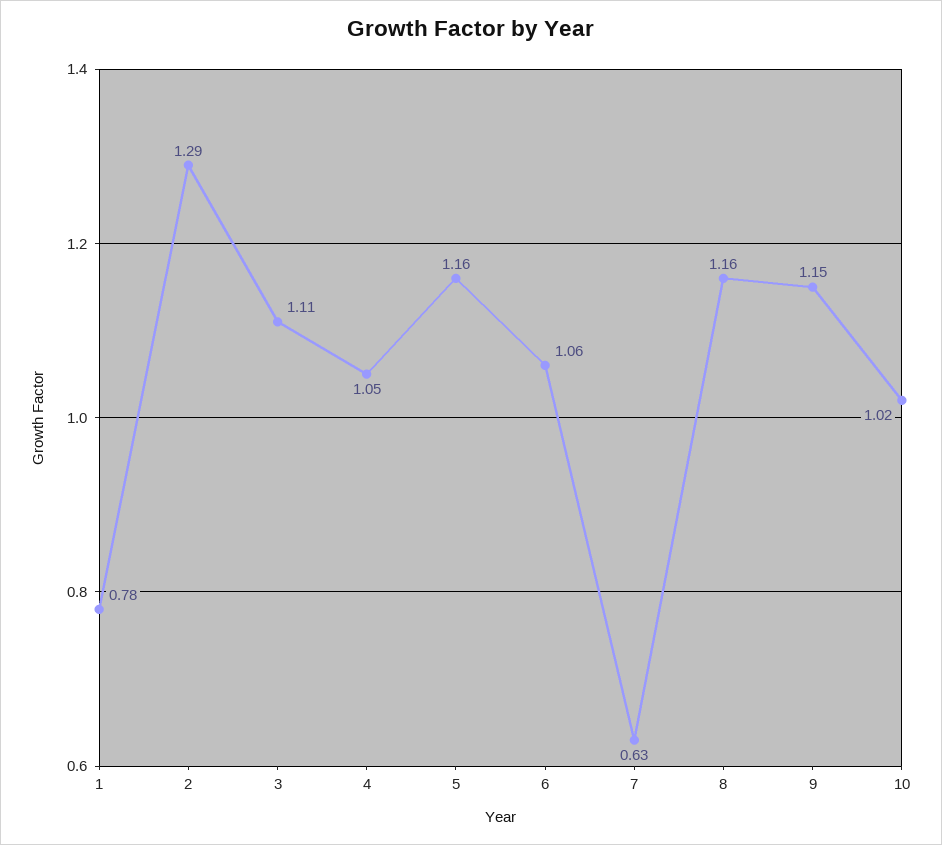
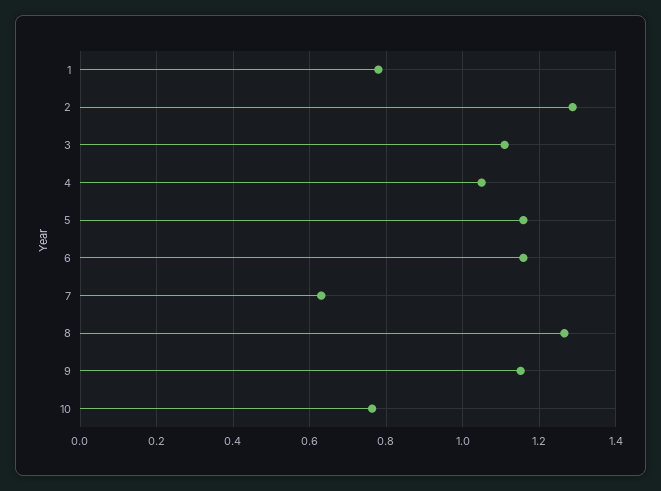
6: 1.06 -> 1.16
8: 1.16 -> 1.26
10: 1.02 -> 0.76

